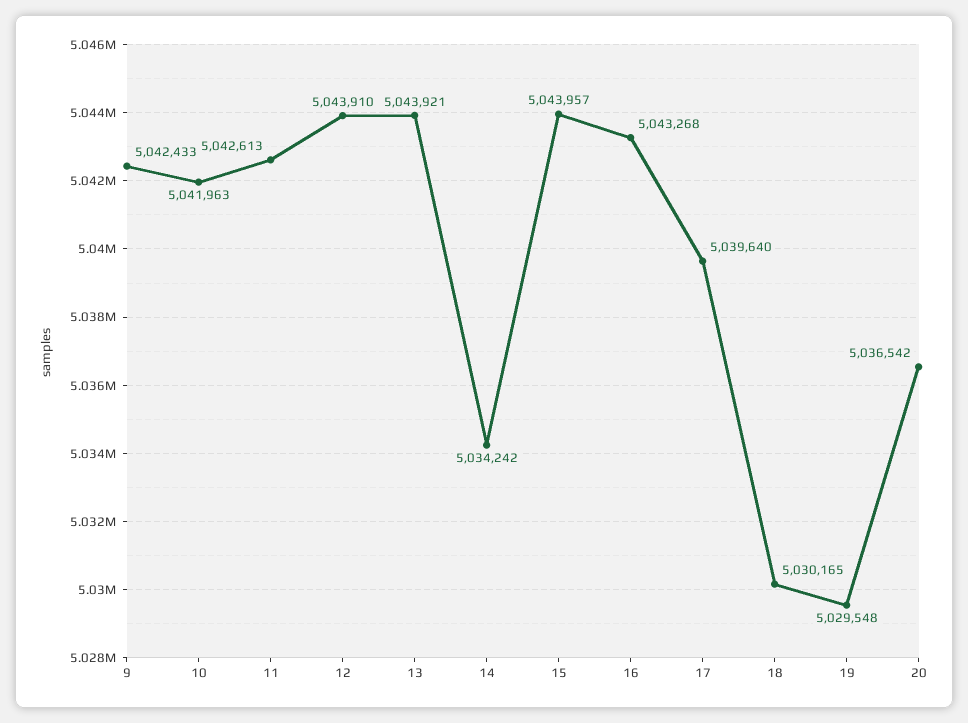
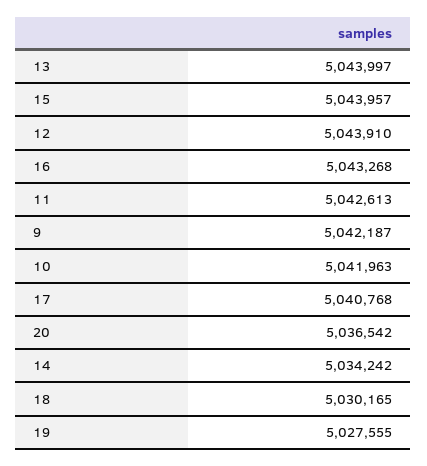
9: 5042433 -> 5042187
13: 5043921 -> 5043997
17: 5039640 -> 5040768
19: 5029548 -> 5027555

